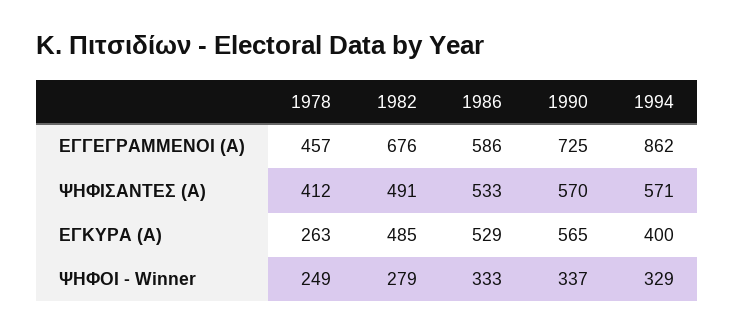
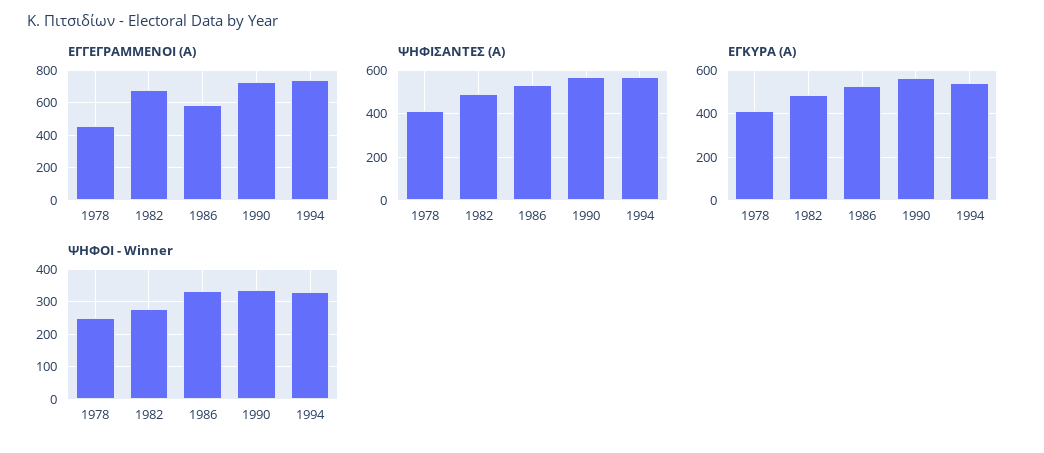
ΕΓΓΕΓΡΑΜΜΕΝΟΙ (Α), 1994: 862 -> 750
ΕΓΚΥΡΑ (Α), 1978: 263 -> 400
ΕΓΚΥΡΑ (Α), 1994: 400 -> 550

